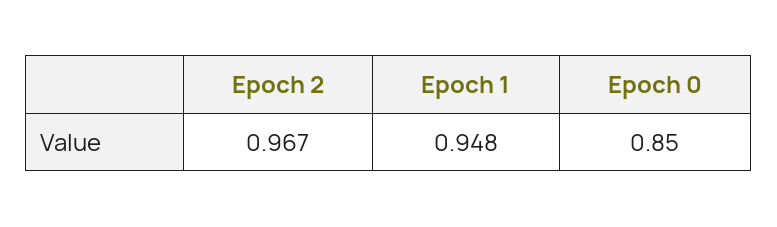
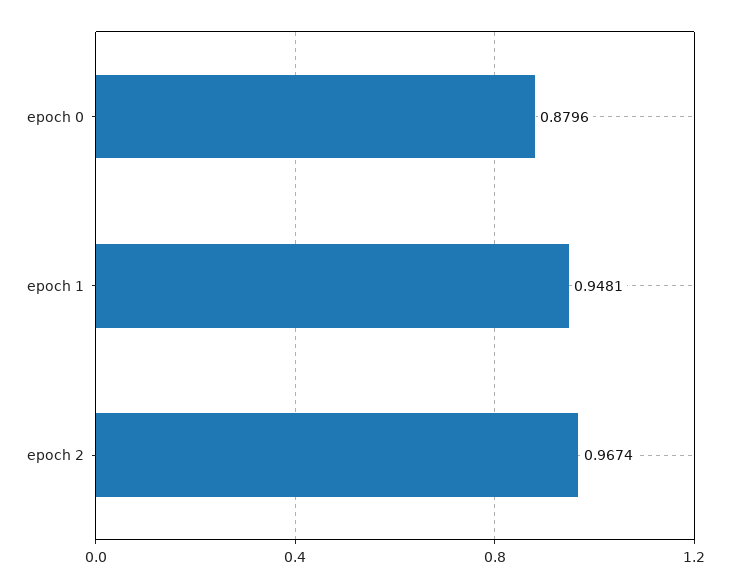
Epoch 0: 0.85 -> 0.8796

